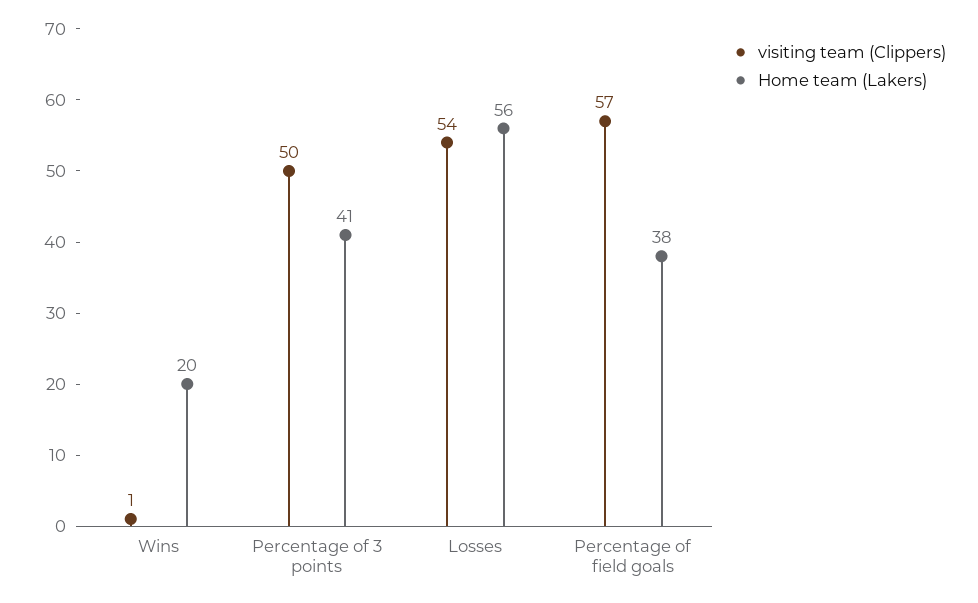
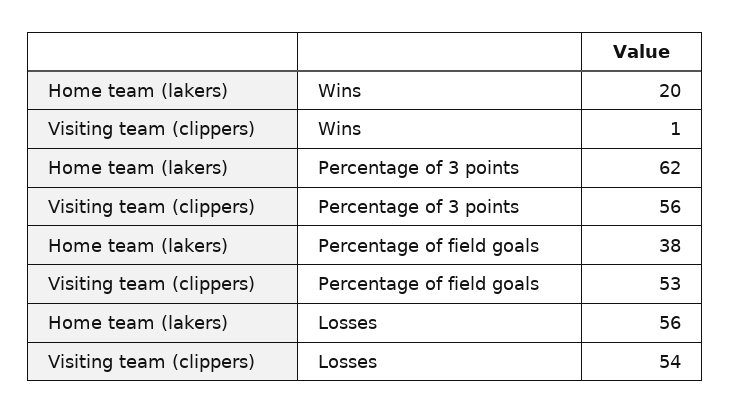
visiting team (Clippers), Percentage of 3 points: 50 -> 56
Home team (Lakers), Percentage of 3 points: 41 -> 62
visiting team (Clippers), Percentage of field goals: 57 -> 53

